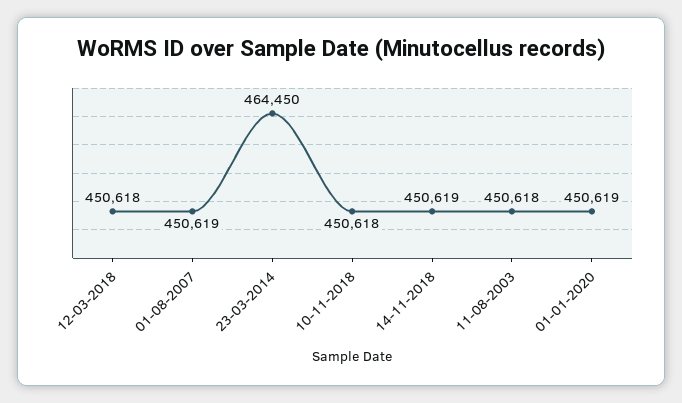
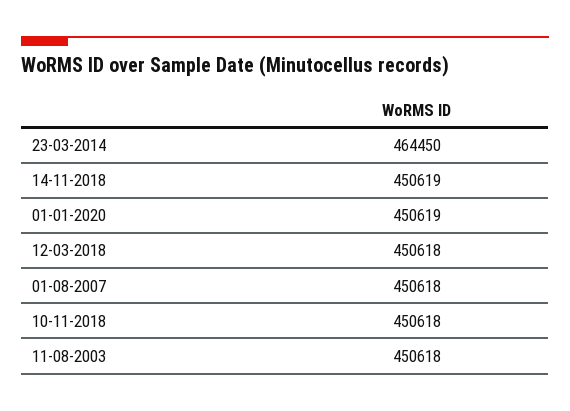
01-08-2007: 450619 -> 450618

